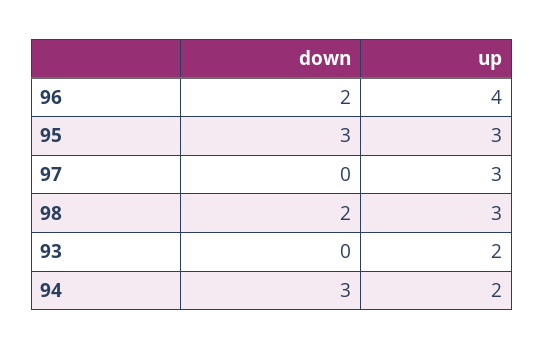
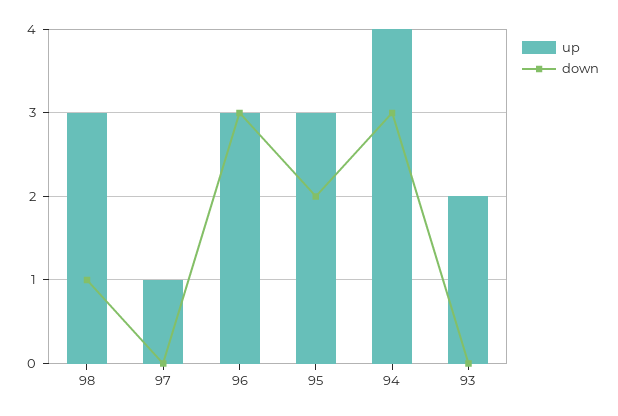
down, 96: 2 -> 3
up, 96: 4 -> 3
down, 95: 3 -> 2
up, 97: 3 -> 1
down, 98: 2 -> 1
up, 94: 2 -> 4

